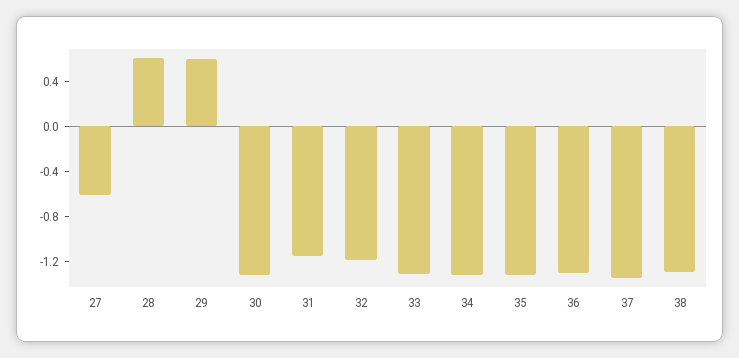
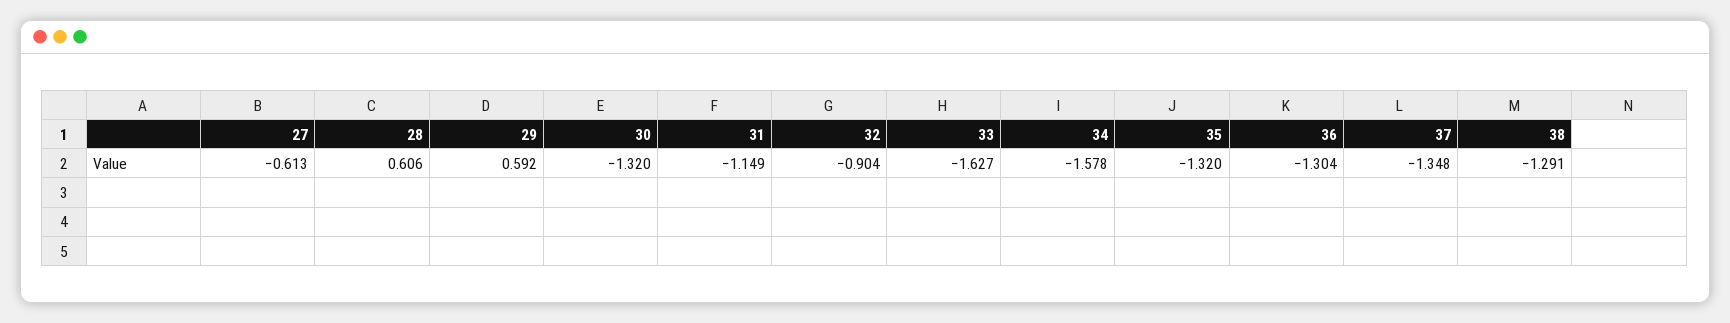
32: -1.2 -> -0.904
33: -1.3 -> -1.627
34: -1.3 -> -1.578

